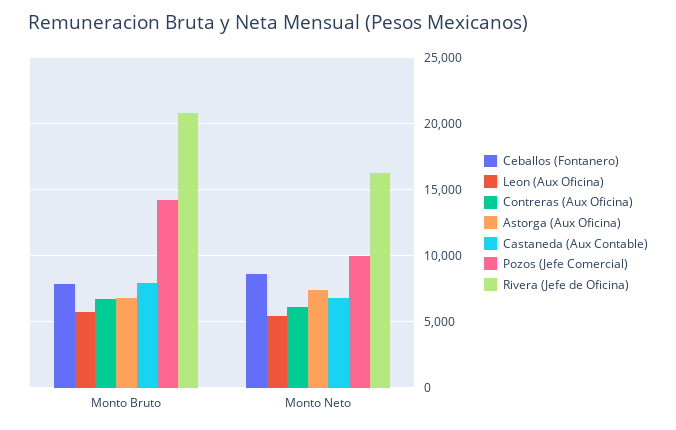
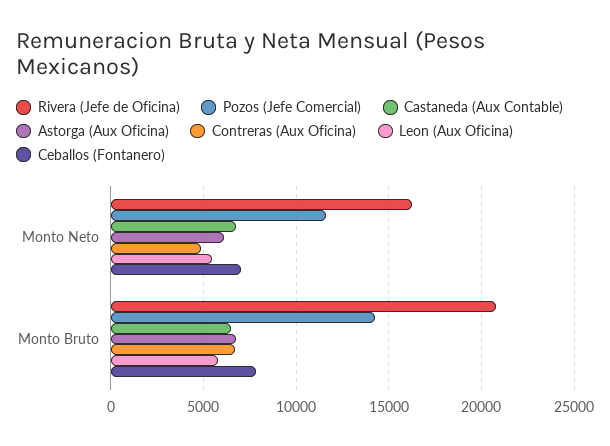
Castaneda (Aux Contable), Monto Bruto: 8000 -> 6500
Ceballos (Fontanero), Monto Neto: 8500 -> 7000
Contreras (Aux Oficina), Monto Neto: 6000 -> 5000
Astorga (Aux Oficina), Monto Neto: 7500 -> 6000
Pozos (Jefe Comercial), Monto Neto: 10000 -> 11500

